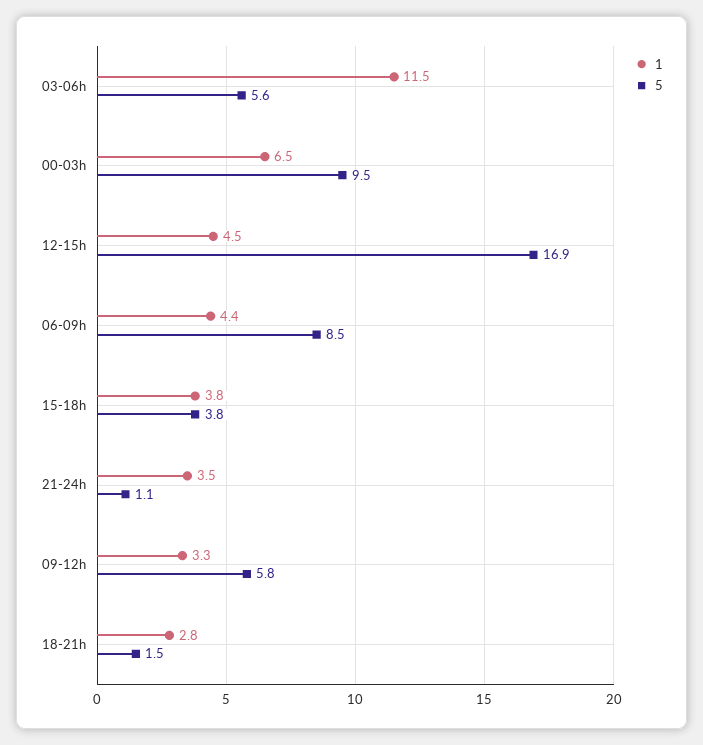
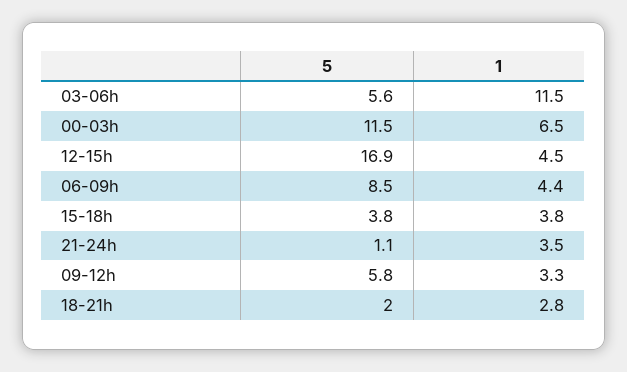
5, 00-03h: 9.5 -> 11.5
5, 18-21h: 1.5 -> 2

